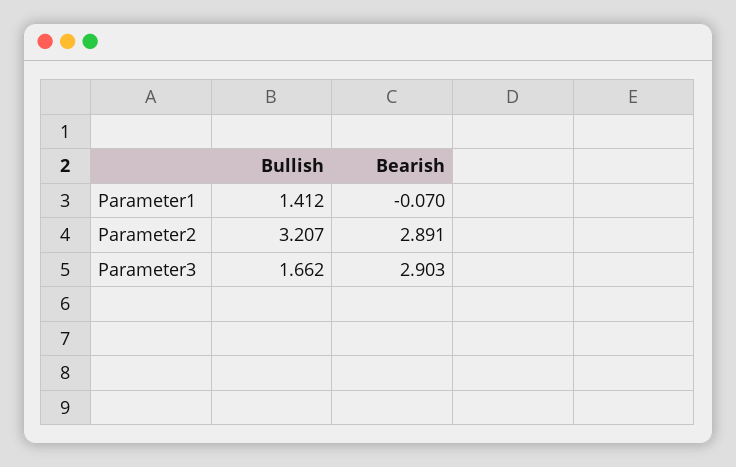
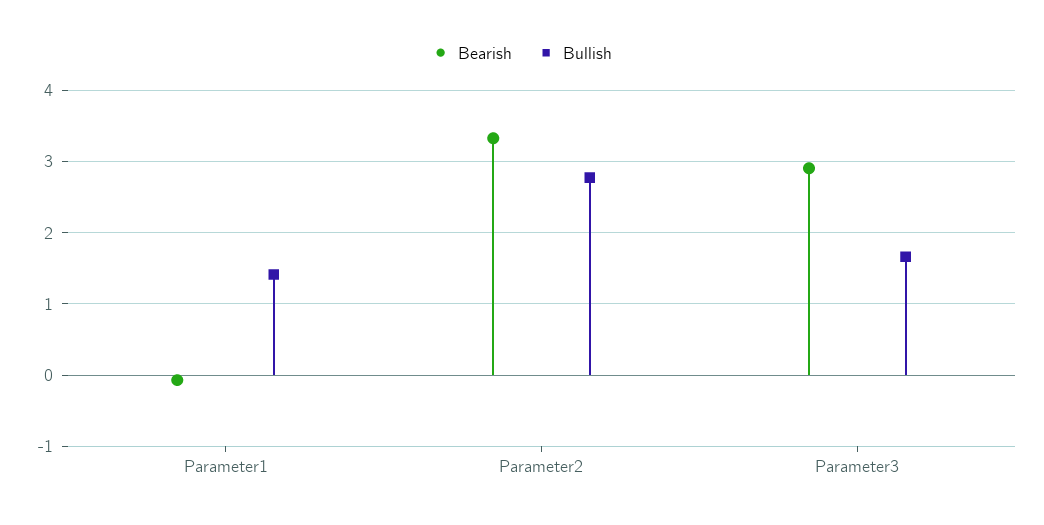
Bullish, Parameter2: 3.207 -> 2.8
Bearish, Parameter2: 2.891 -> 3.3

